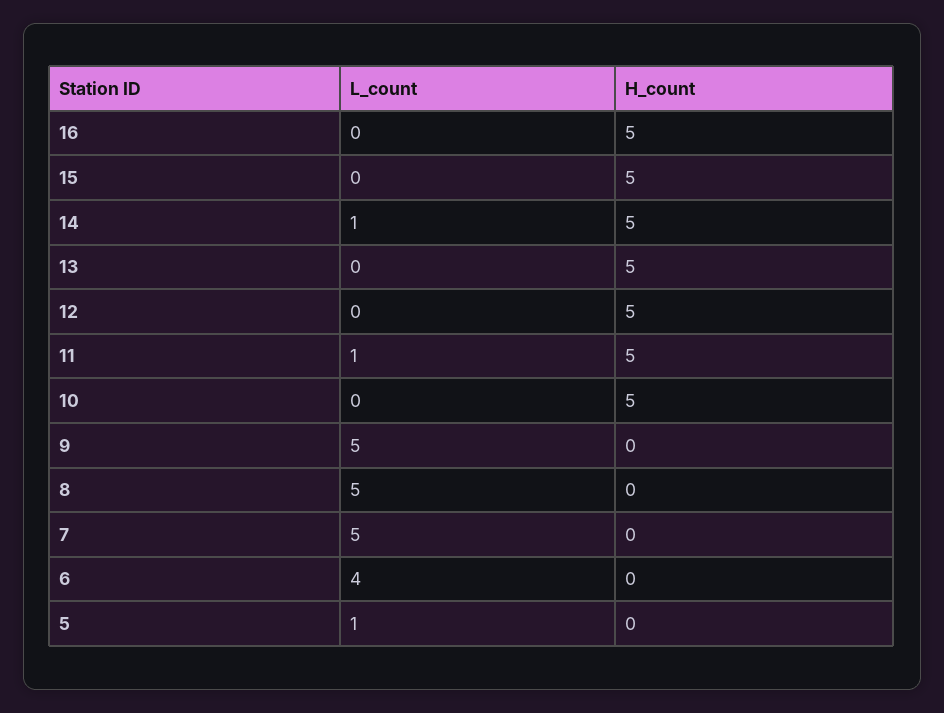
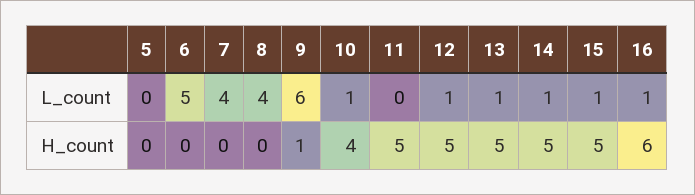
L_count, 16: 0 -> 1
H_count, 16: 5 -> 6
L_count, 15: 0 -> 1
L_count, 13: 0 -> 1
L_count, 12: 0 -> 1
L_count, 11: 1 -> 0
L_count, 10: 0 -> 1
H_count, 10: 5 -> 4
L_count, 9: 5 -> 6
H_count, 9: 0 -> 1
L_count, 8: 5 -> 4
L_count, 7: 5 -> 4
L_count, 6: 4 -> 5
L_count, 5: 1 -> 0

